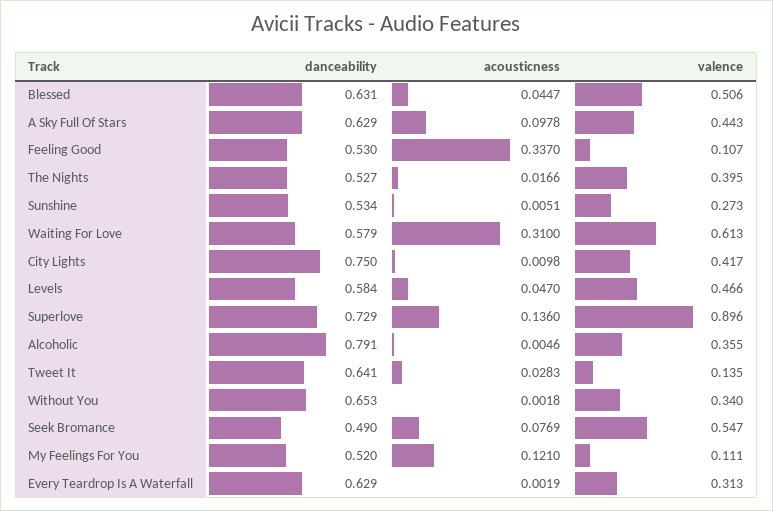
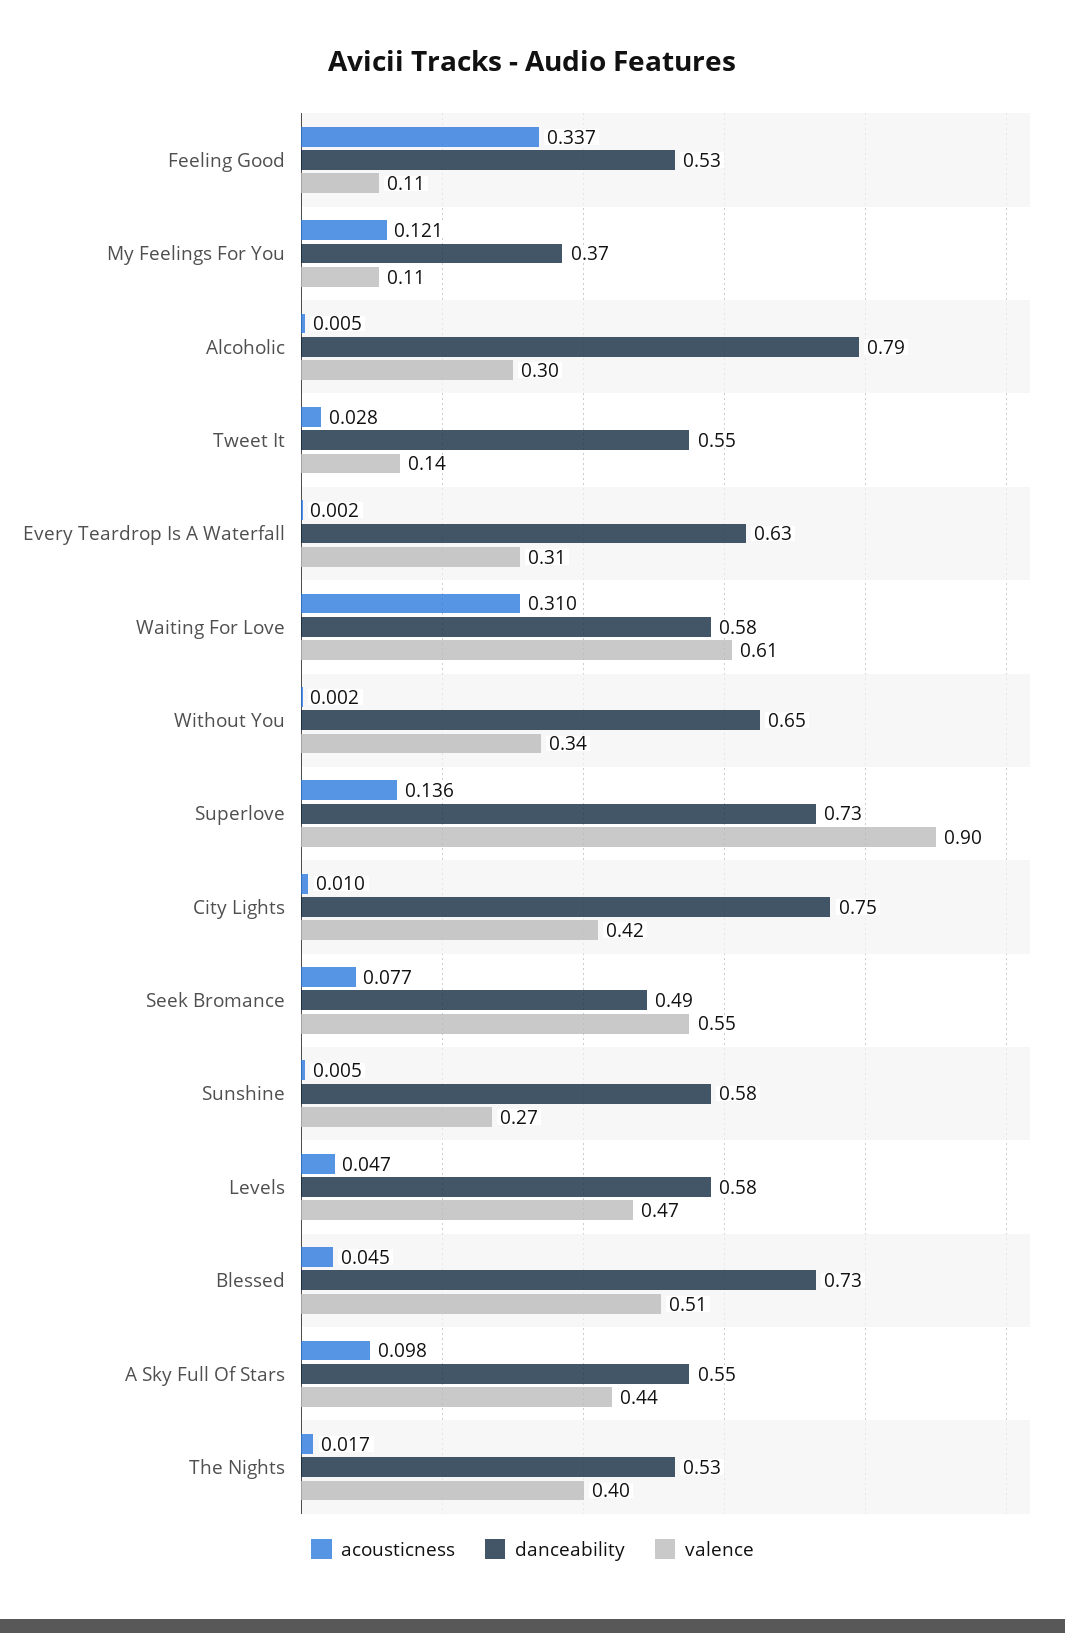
danceability, Blessed: 0.631 -> 0.73
danceability, A Sky Full Of Stars: 0.629 -> 0.55
danceability, Sunshine: 0.534 -> 0.58
valence, Alcoholic: 0.355 -> 0.3
danceability, Tweet It: 0.641 -> 0.55
danceability, My Feelings For You: 0.52 -> 0.37

